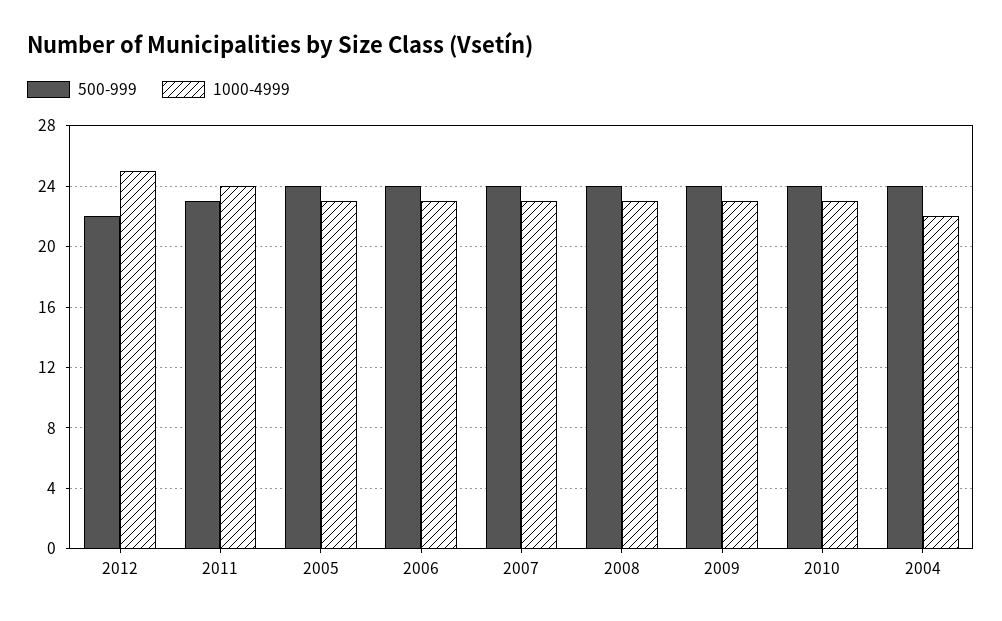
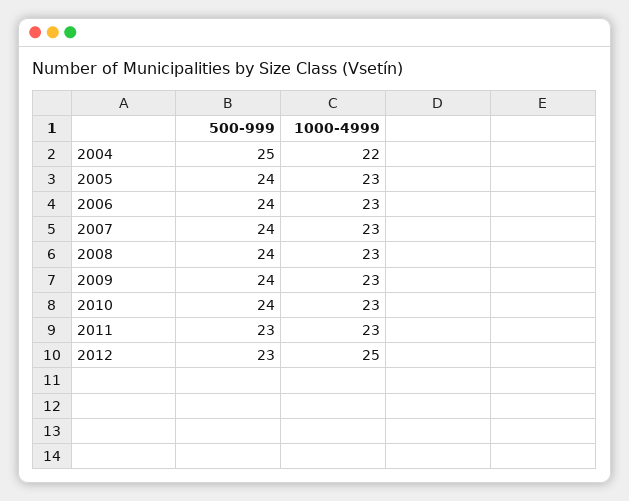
500-999, 2012: 22 -> 23
1000-4999, 2011: 24 -> 23
500-999, 2004: 24 -> 25

